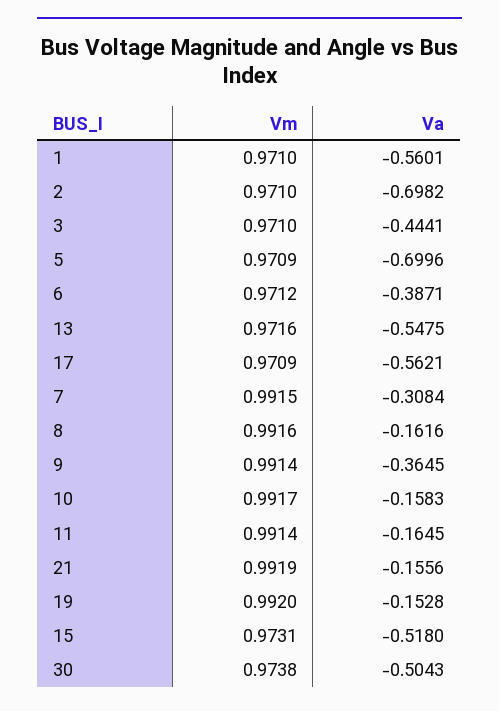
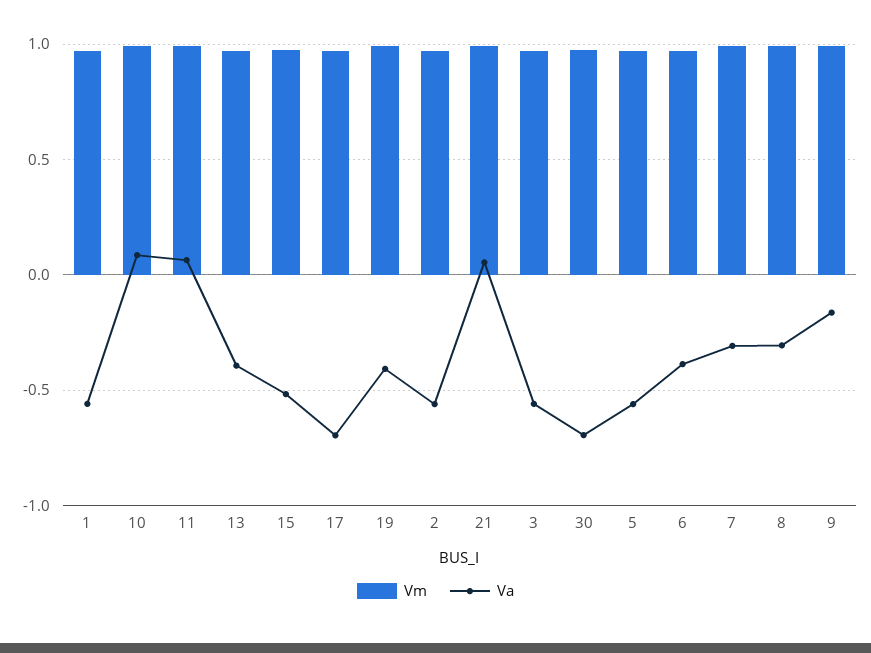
Va, 2: -0.6982 -> -0.55
Va, 3: -0.4441 -> -0.55
Va, 5: -0.6996 -> -0.55
Va, 13: -0.5475 -> -0.4
Va, 17: -0.5621 -> -0.7
Va, 8: -0.1616 -> -0.3
Va, 9: -0.3645 -> -0.15
Va, 10: -0.1583 -> 0.1
Va, 11: -0.1645 -> 0.05
Va, 21: -0.1556 -> 0.05
Va, 19: -0.1528 -> -0.4
Va, 30: -0.5043 -> -0.7

